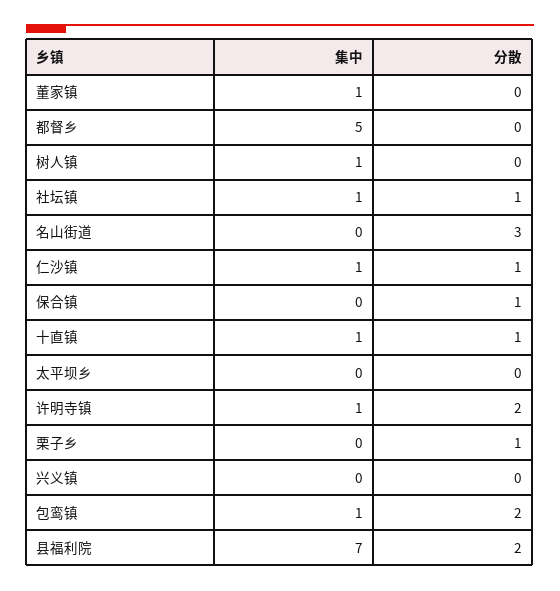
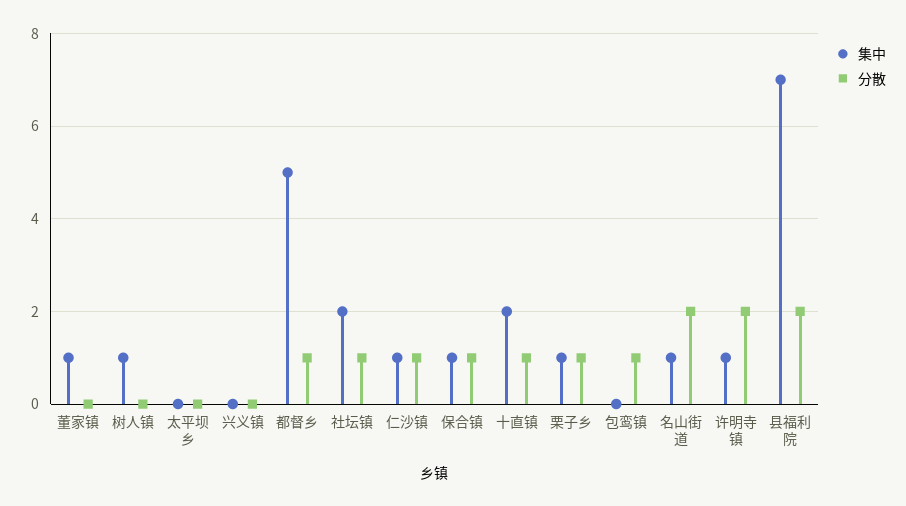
分散, 都督乡: 0 -> 1
集中, 社坛镇: 1 -> 2
集中, 名山街道: 0 -> 1
分散, 名山街道: 3 -> 2
集中, 保合镇: 0 -> 1
集中, 十直镇: 1 -> 2
集中, 栗子乡: 0 -> 1
集中, 包鸾镇: 1 -> 0
分散, 包鸾镇: 2 -> 1

